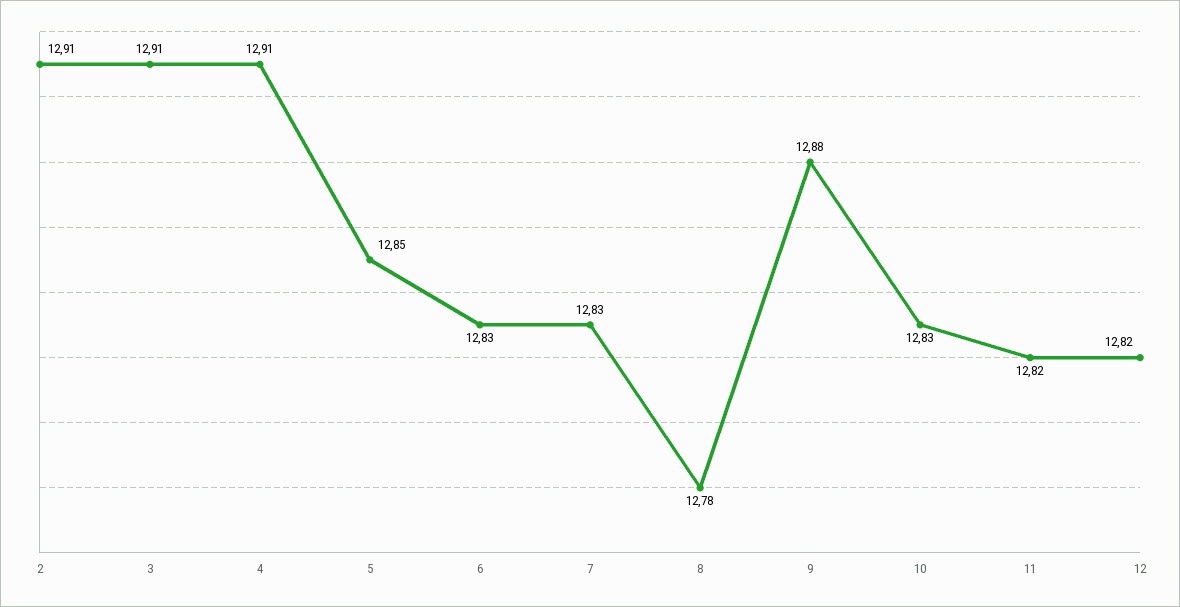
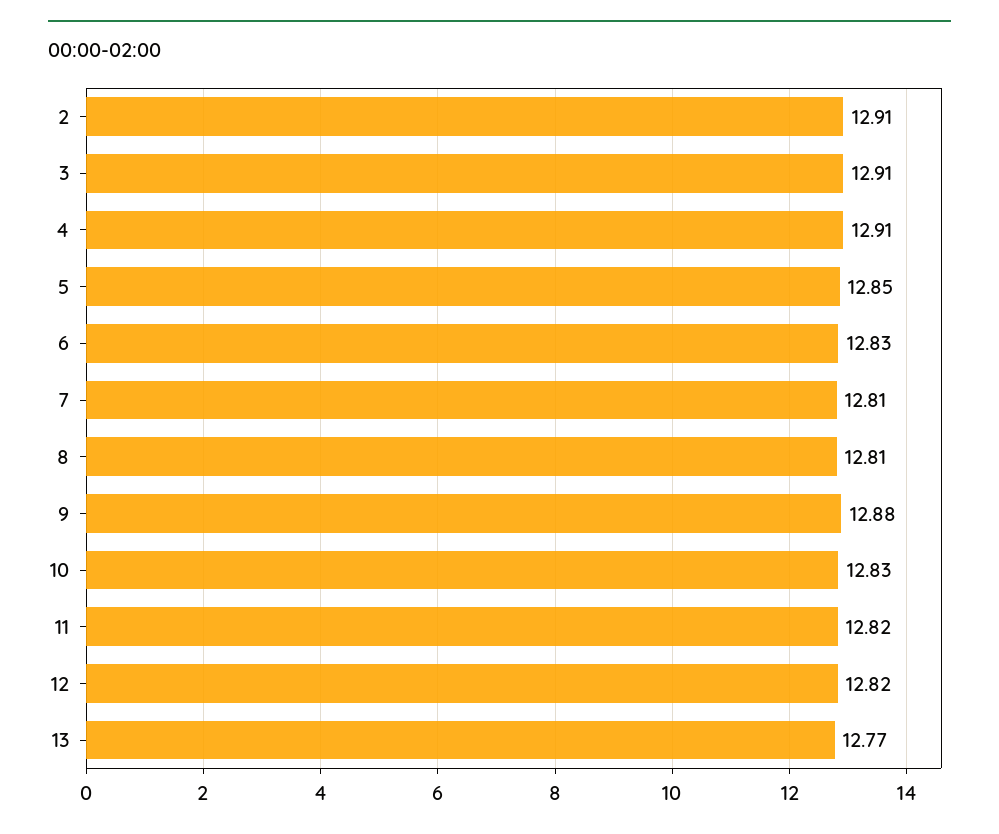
7: 12.83 -> 12.81
8: 12.78 -> 12.81
13: none -> 12.77

